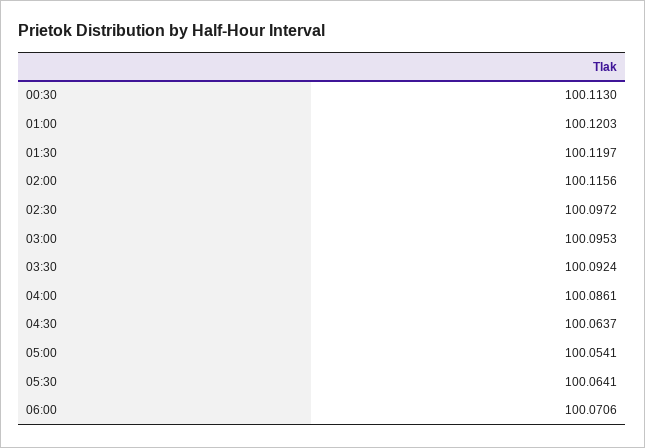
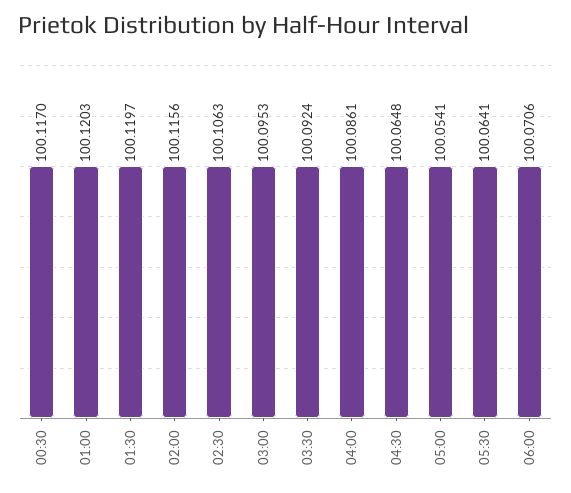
00:30: 100.113 -> 100.117
02:30: 100.0972 -> 100.1063
04:30: 100.0637 -> 100.0648

